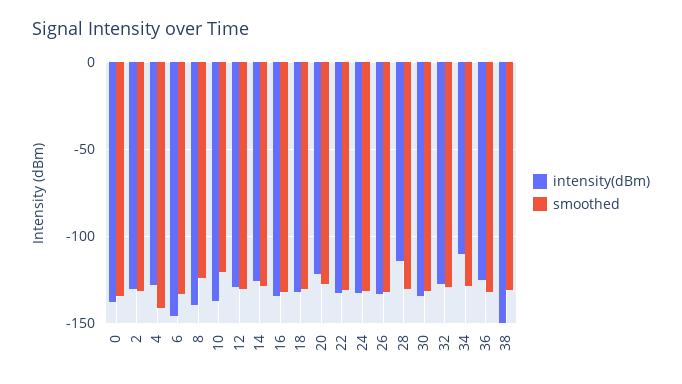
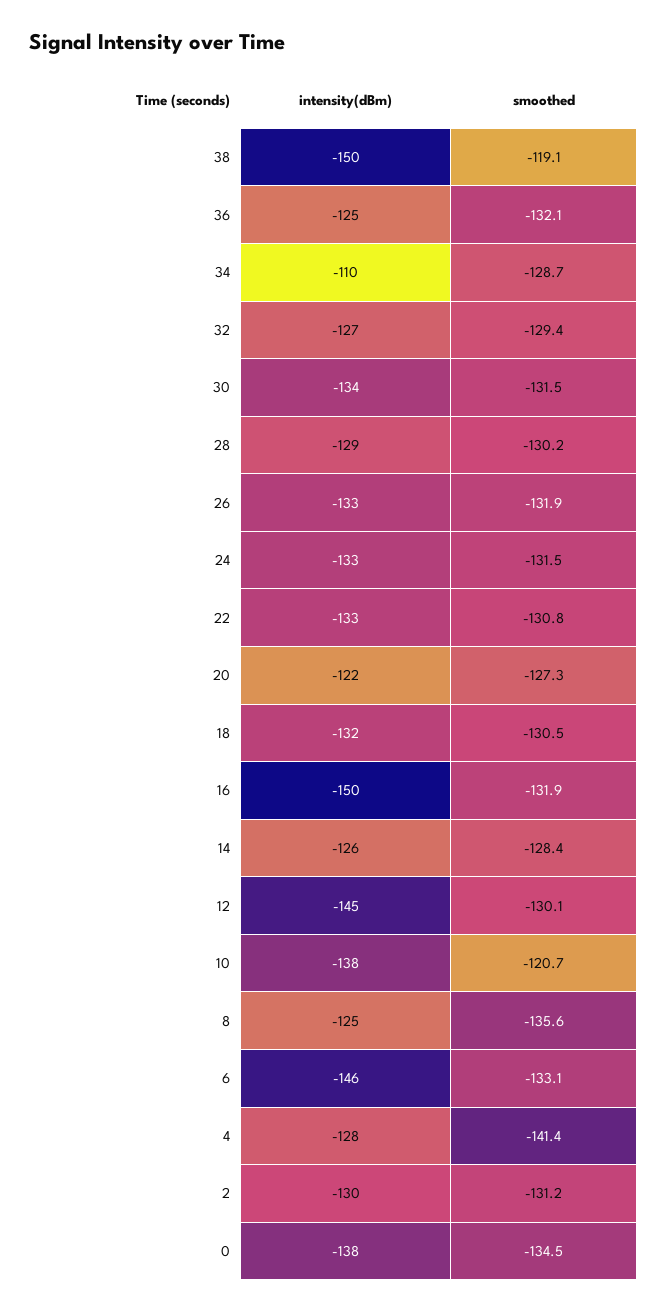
intensity(dBm), 8: -140 -> -125
smoothed, 8: -125 -> -135.6
intensity(dBm), 12: -130 -> -145
intensity(dBm), 16: -135 -> -150
intensity(dBm), 28: -115 -> -129
smoothed, 38: -130 -> -119.1

